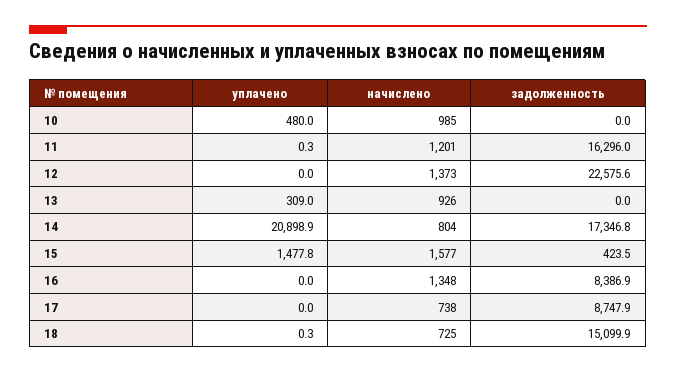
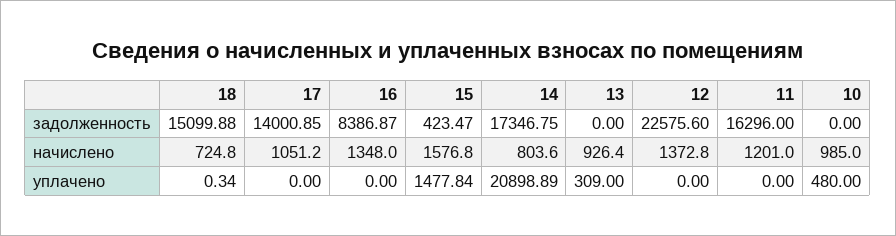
уплачено, 11: 0.3 -> 0
начислено, 17: 738 -> 1051.2
задолженность, 17: 8747.9 -> 14000.85

